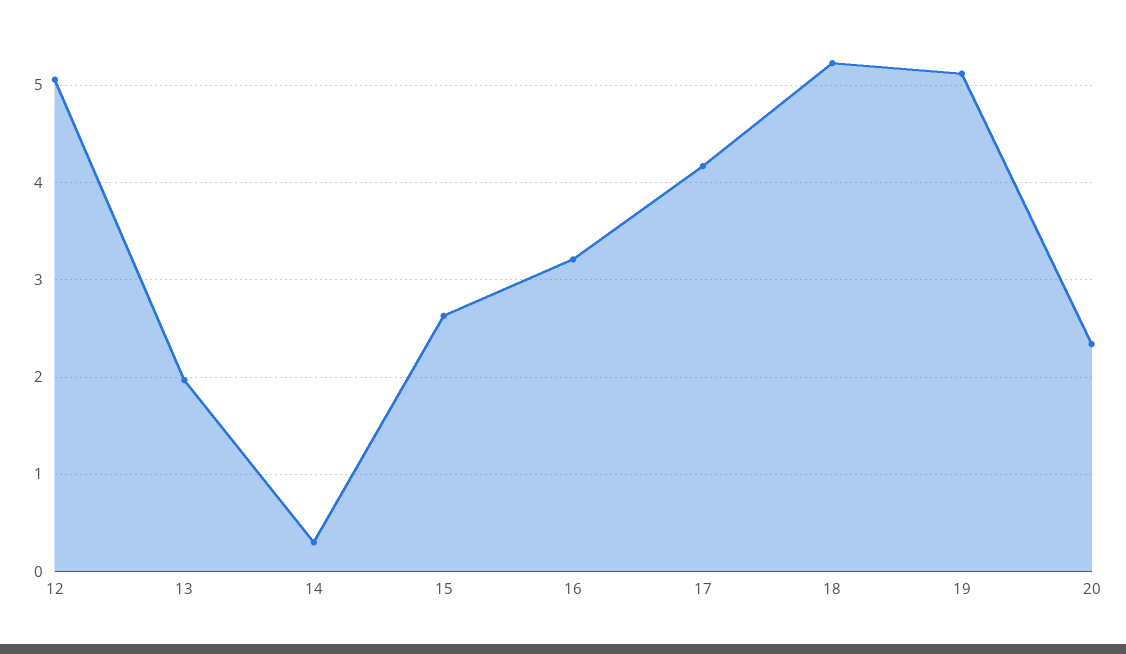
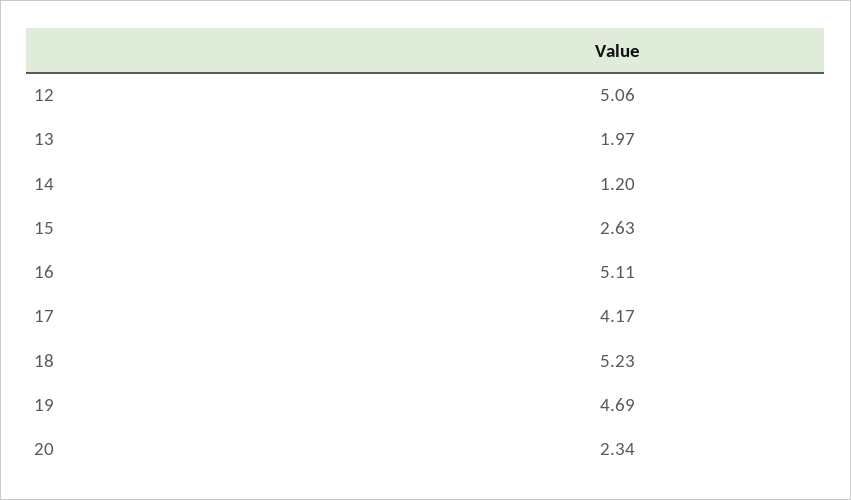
14: 0.3 -> 1.2
16: 3.2 -> 5.11
19: 5.1 -> 4.69

